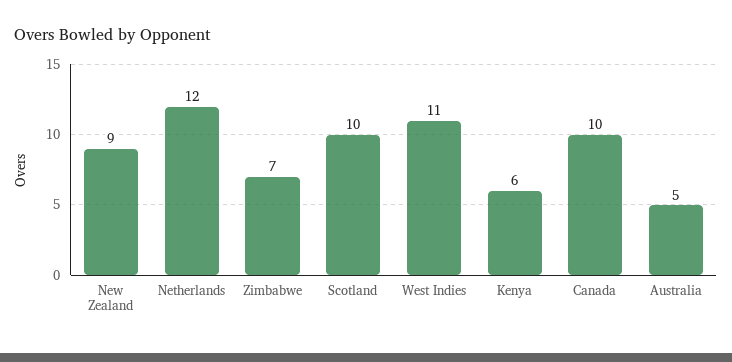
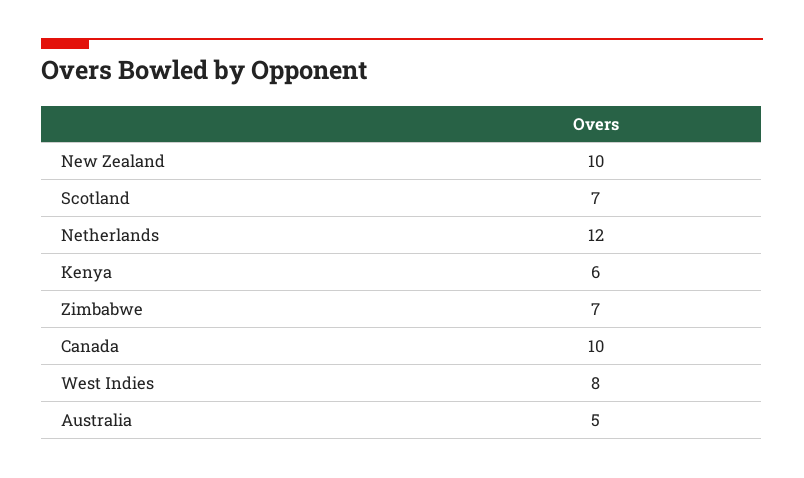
New Zealand: 9 -> 10
Scotland: 10 -> 7
West Indies: 11 -> 8

